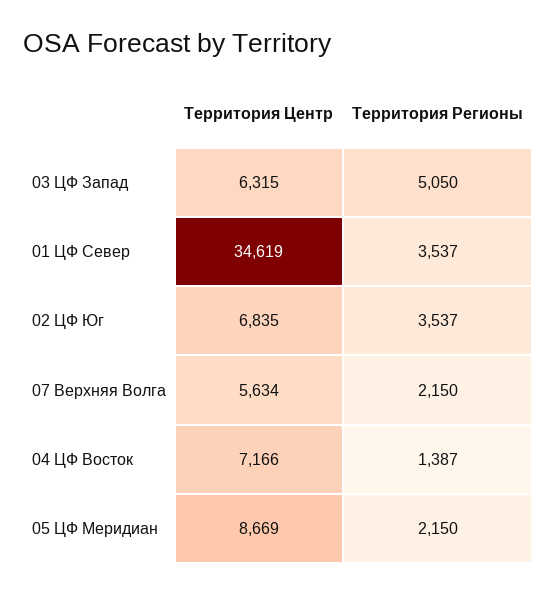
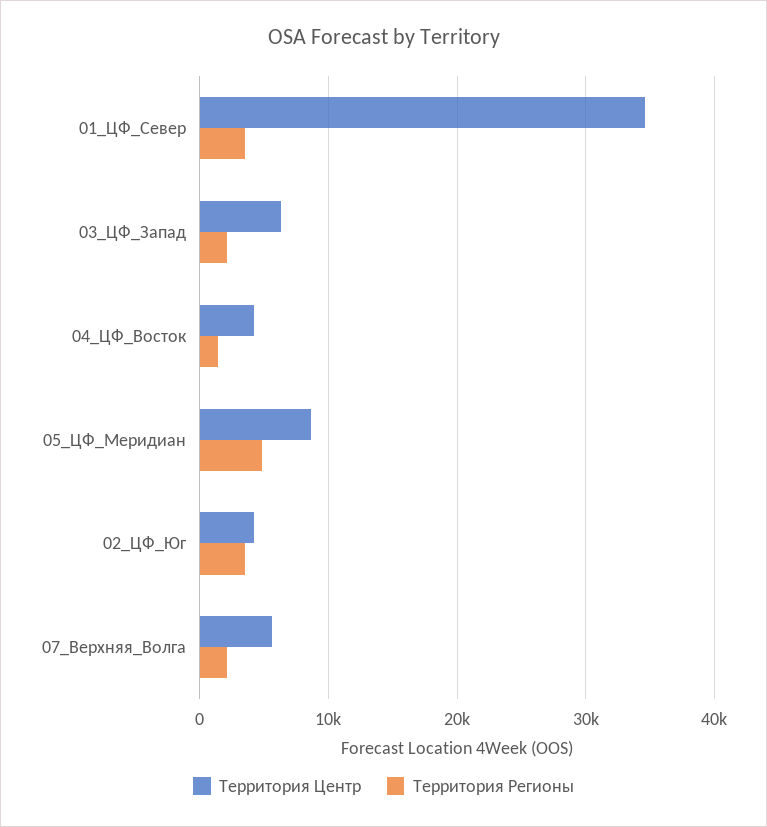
Территория Регионы, 03 ЦФ Запад: 5050 -> 2000
Территория Центр, 02 ЦФ Юг: 6835 -> 4000
Территория Центр, 04 ЦФ Восток: 7166 -> 4000
Территория Регионы, 05 ЦФ Меридиан: 2150 -> 5000

